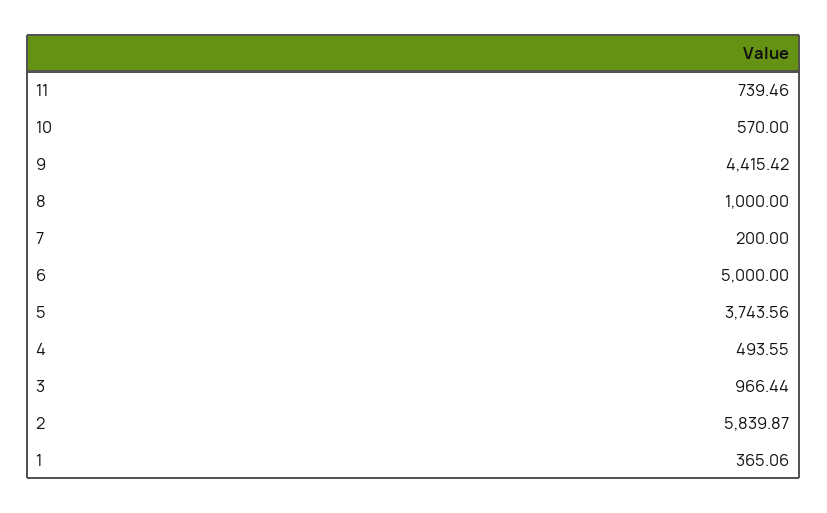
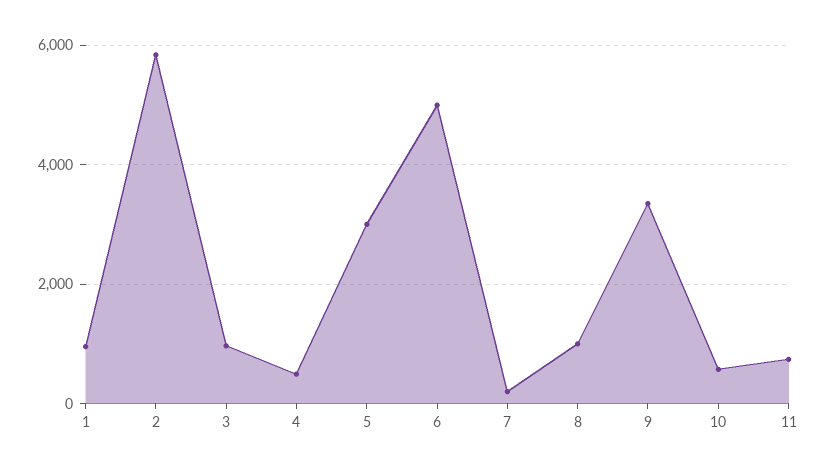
9: 4415.42 -> 3400
5: 3743.56 -> 3000
1: 365.06 -> 1000

